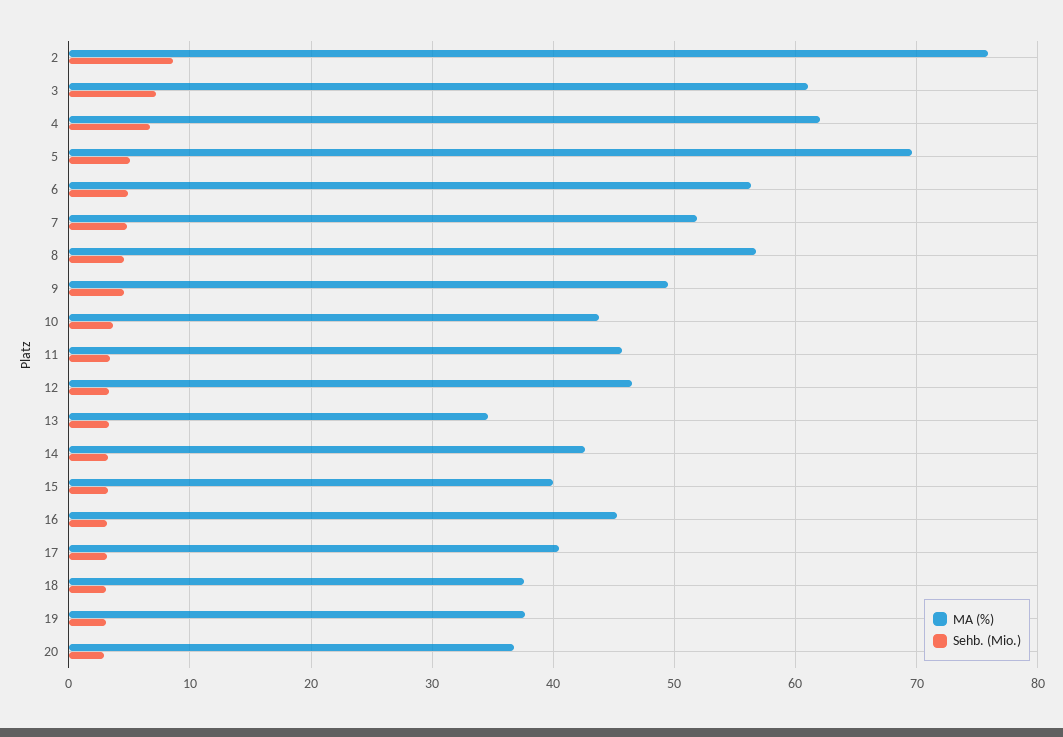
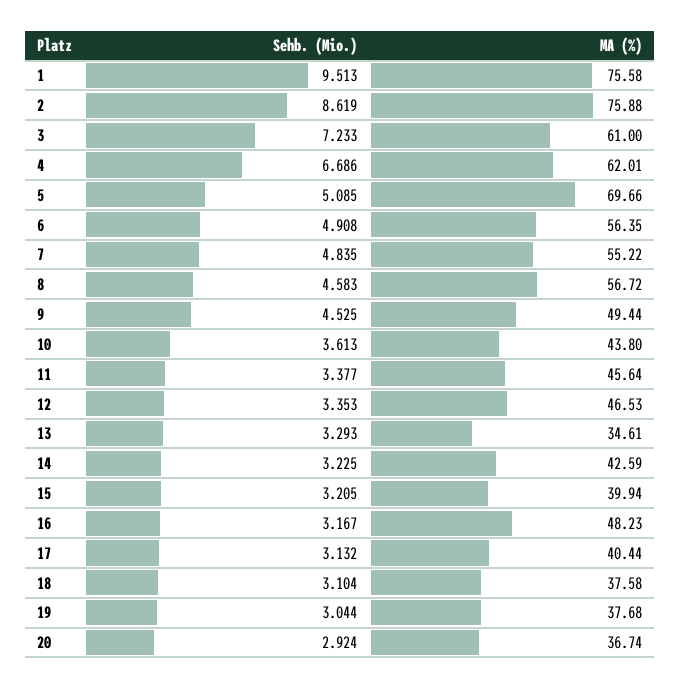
MA (%), 7: 52 -> 55.22
MA (%), 16: 45 -> 48.23
Sehb. (Mio.), 1: none -> 9.513
MA (%), 1: none -> 75.58

